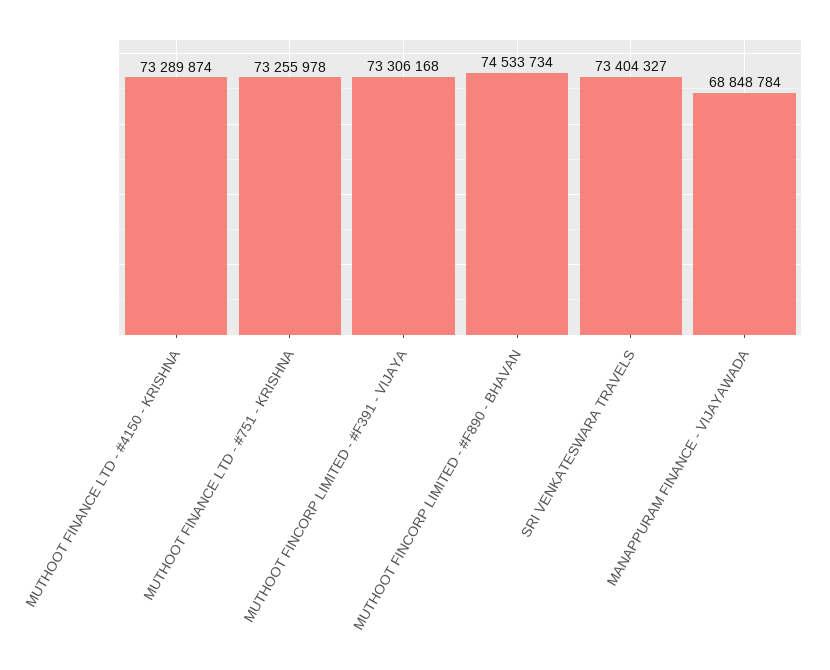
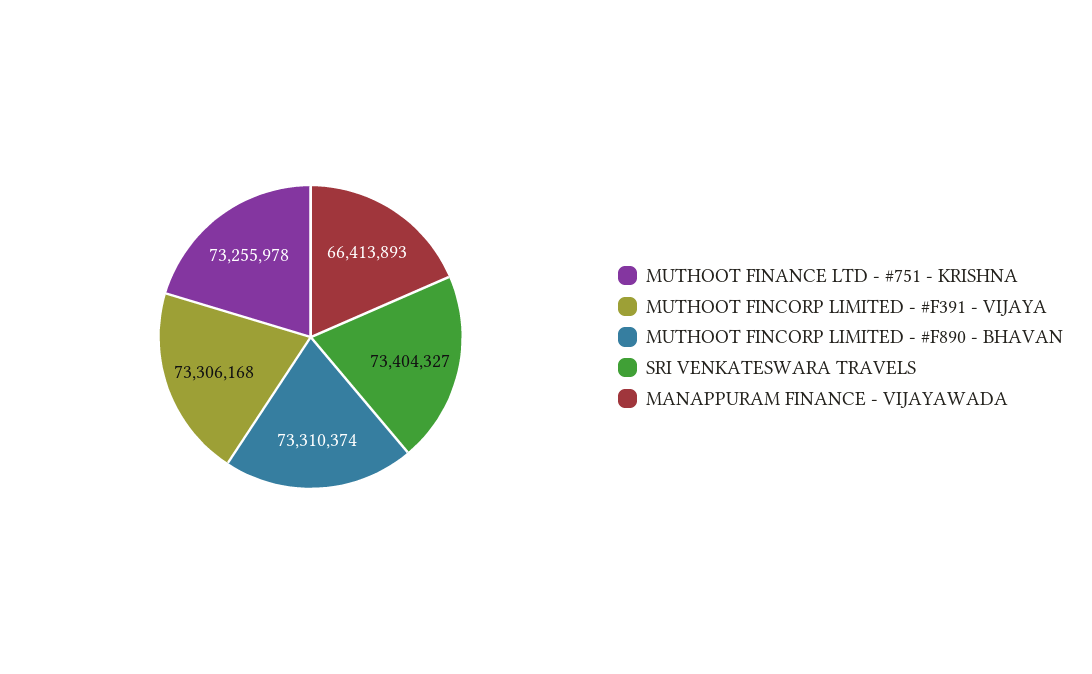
MUTHOOT FINANCE LTD - #4150 - KRISHNA: 73289874 -> none
MUTHOOT FINCORP LIMITED - #F890 - BHAVAN: 74533734 -> 73310374
MANAPPURAM FINANCE - VIJAYAWADA: 68848784 -> 66413893

